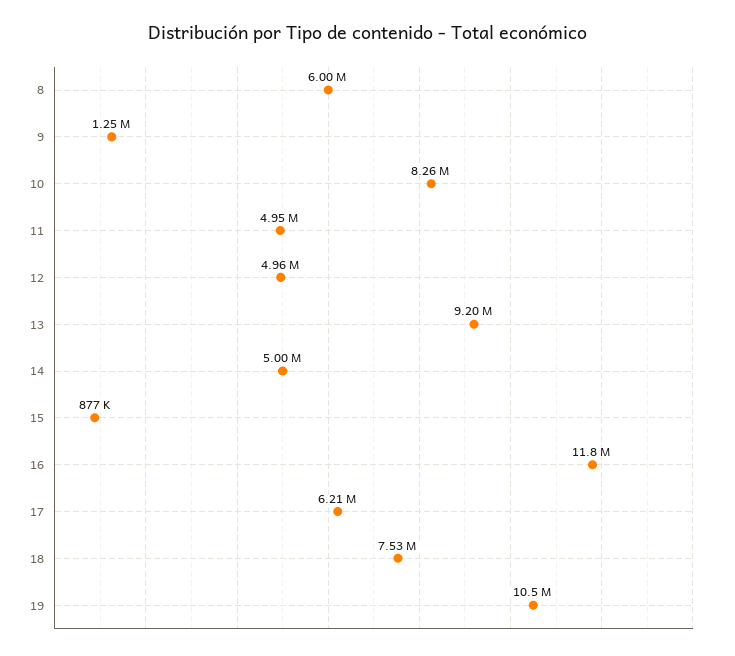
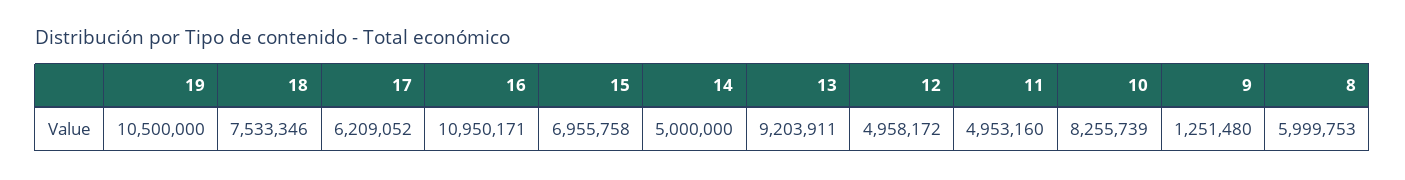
15: 877000 -> 6955758
16: 11800000 -> 10950171

